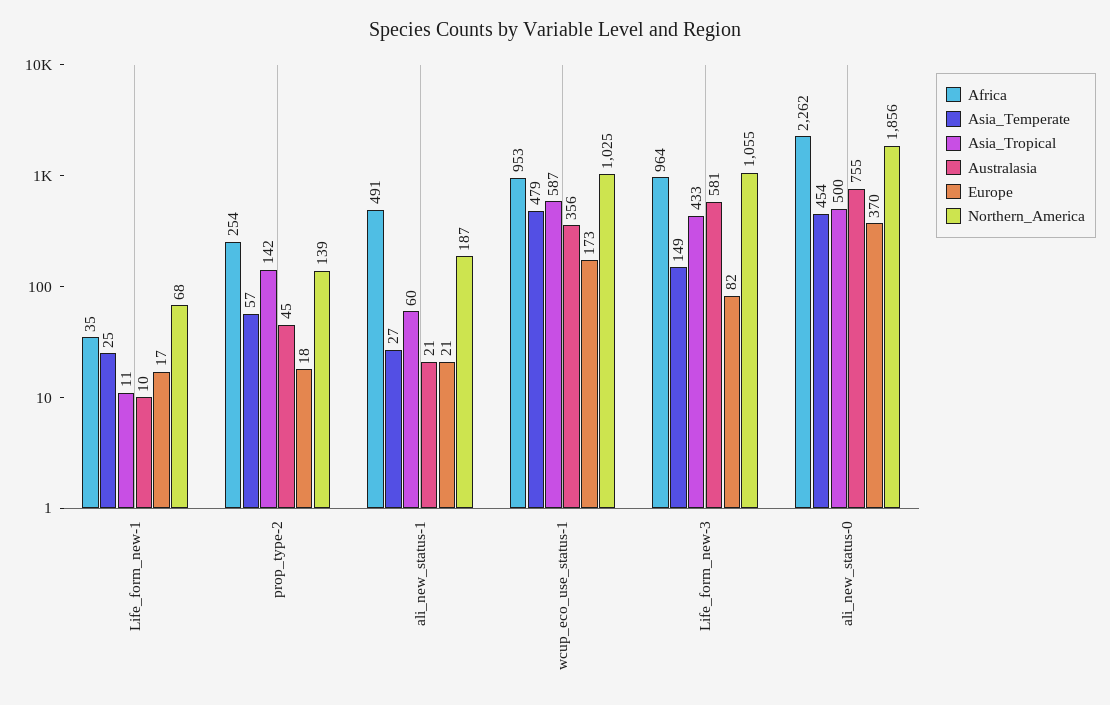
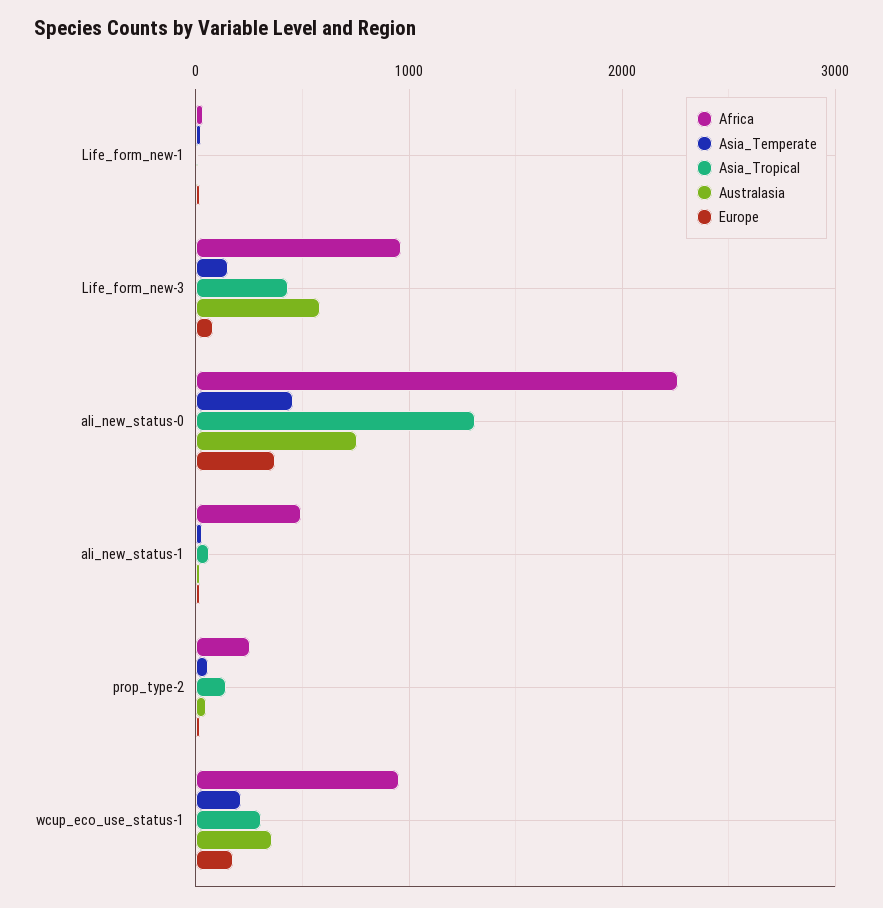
Northern_America, Life_form_new-1: 68 -> none
Northern_America, prop_type-2: 139 -> none
Northern_America, ali_new_status-1: 187 -> none
Asia_Temperate, wcup_eco_use_status-1: 479 -> 200
Asia_Tropical, wcup_eco_use_status-1: 587 -> 300
Northern_America, wcup_eco_use_status-1: 1025 -> none
Northern_America, Life_form_new-3: 1055 -> none
Asia_Tropical, ali_new_status-0: 500 -> 1300
Northern_America, ali_new_status-0: 1856 -> none

